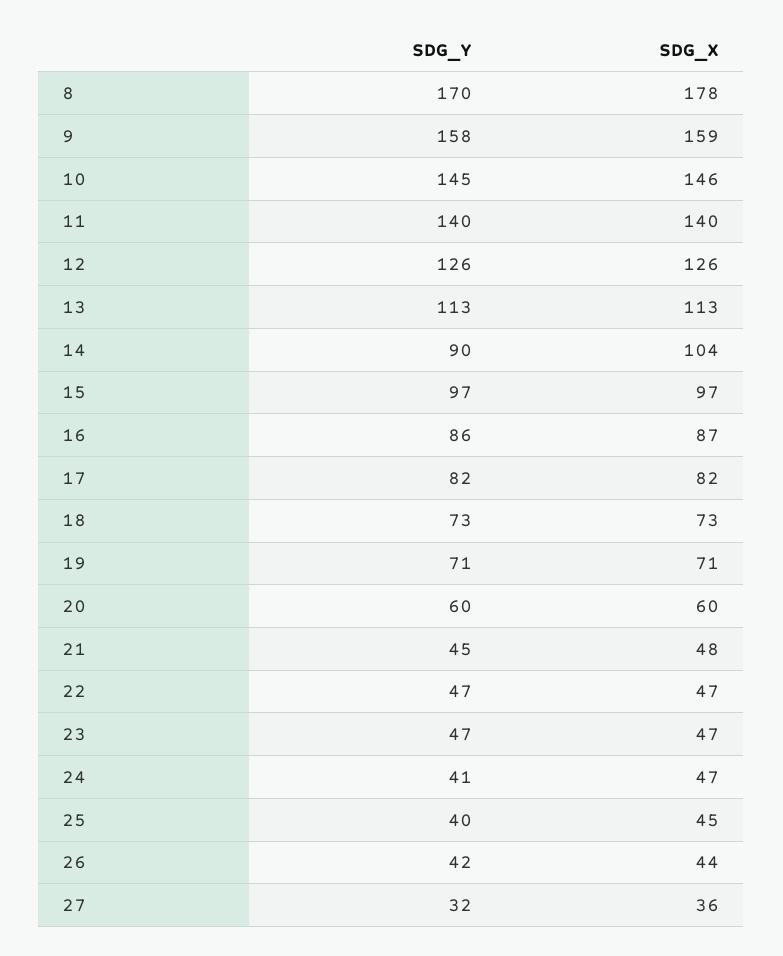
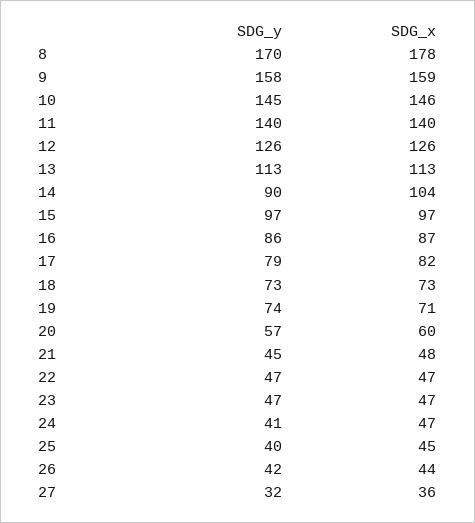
SDG_Y, 17: 82 -> 79
SDG_Y, 19: 71 -> 74
SDG_Y, 20: 60 -> 57

